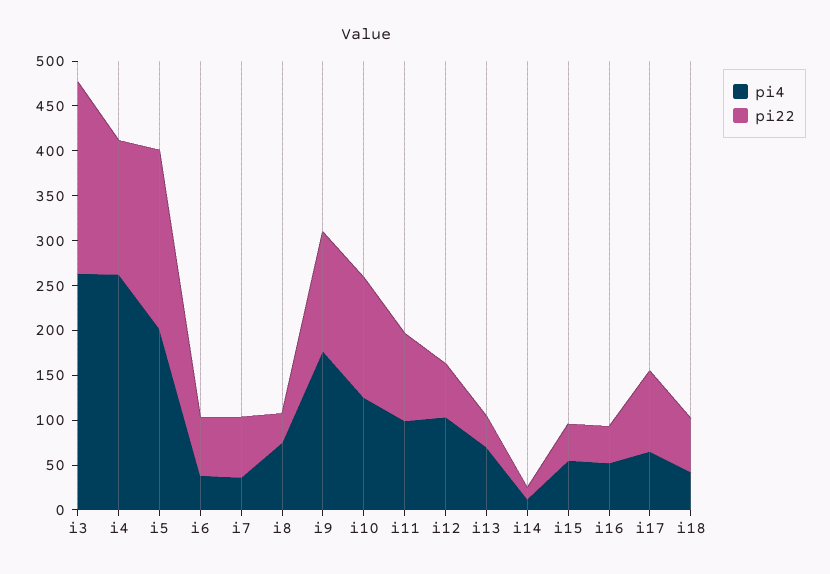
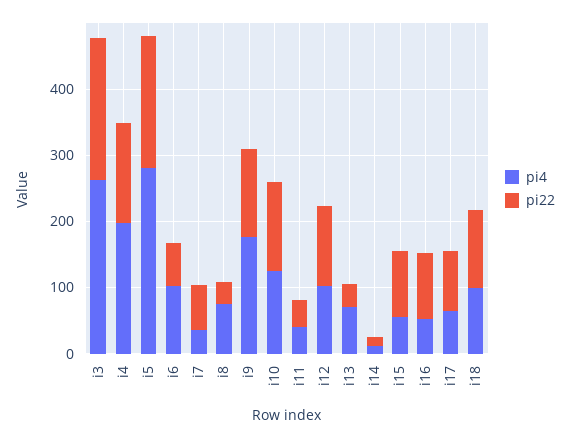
pi4, i4: 260 -> 200
pi4, i5: 200 -> 280
pi4, i6: 40 -> 100
pi4, i11: 100 -> 40
pi22, i11: 100 -> 40
pi22, i12: 60 -> 120
pi22, i15: 40 -> 100
pi22, i16: 40 -> 100
pi4, i18: 40 -> 100
pi22, i18: 60 -> 120

